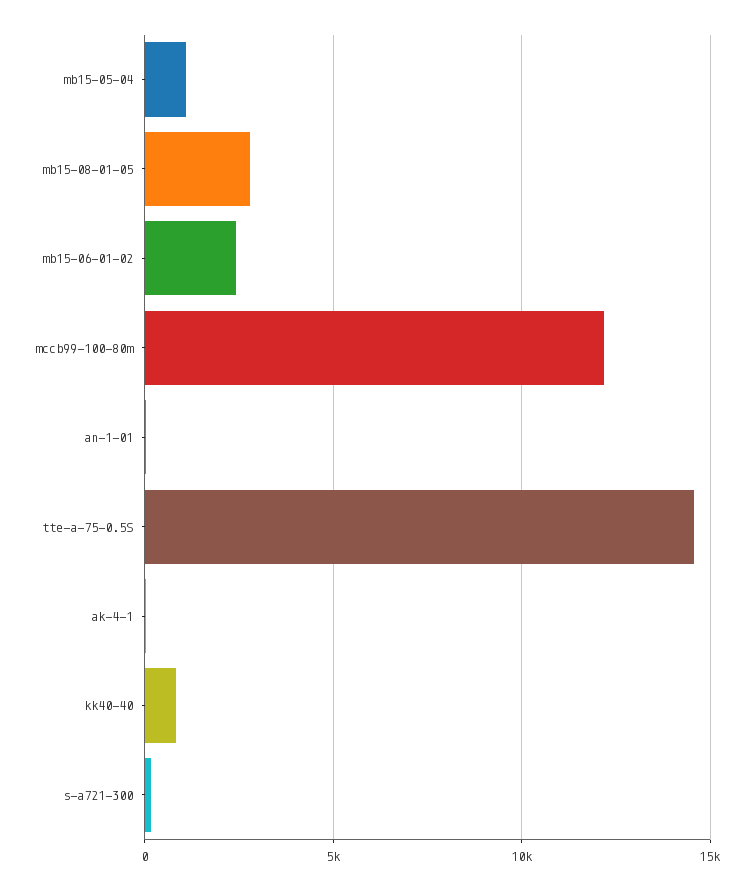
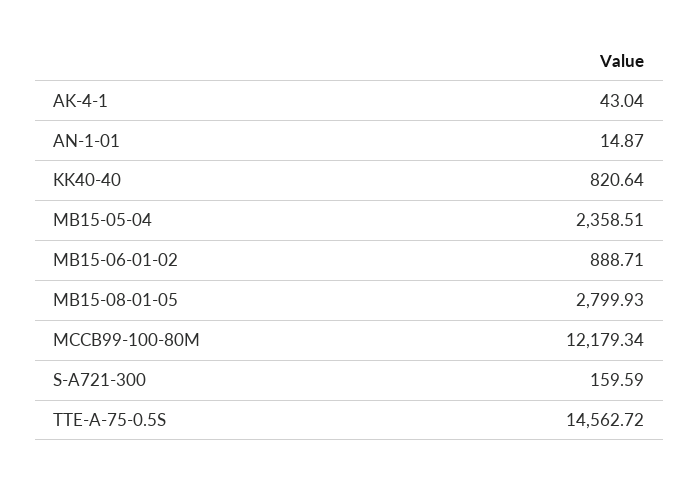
mb15-05-04: 1000 -> 2358.51
mb15-06-01-02: 2500 -> 888.71

